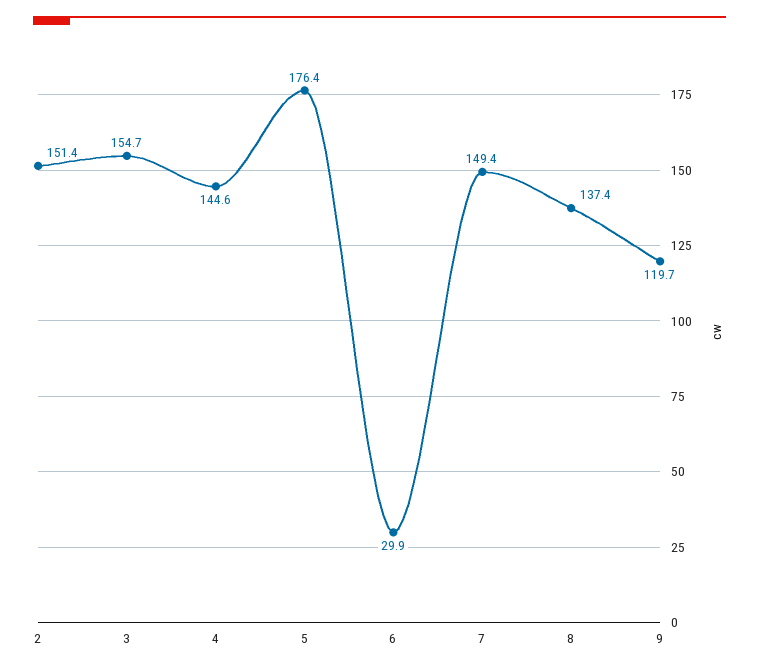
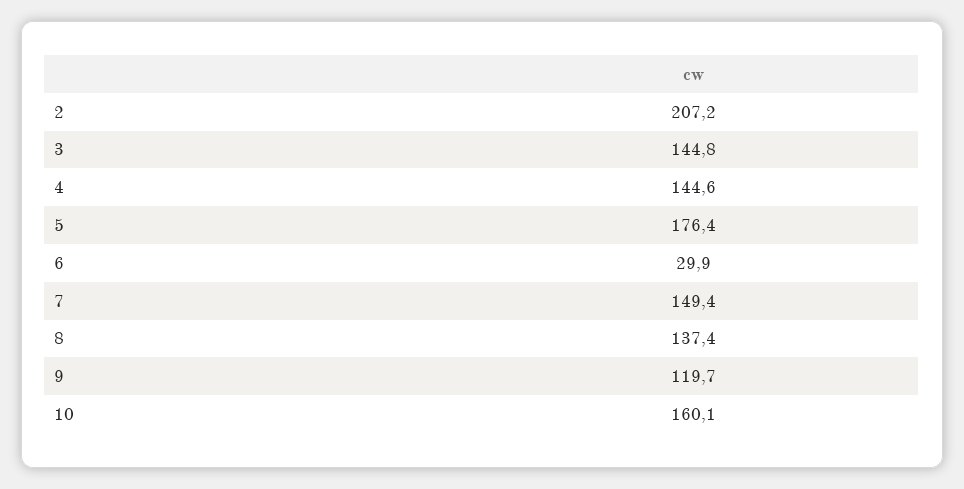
2: 151.4 -> 207.2
3: 154.7 -> 144.8
10: none -> 160.1

